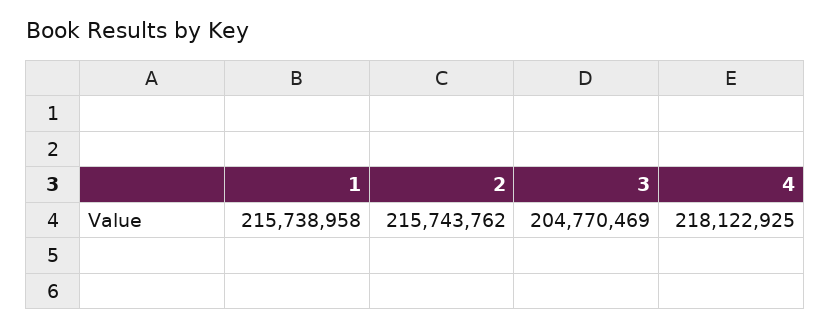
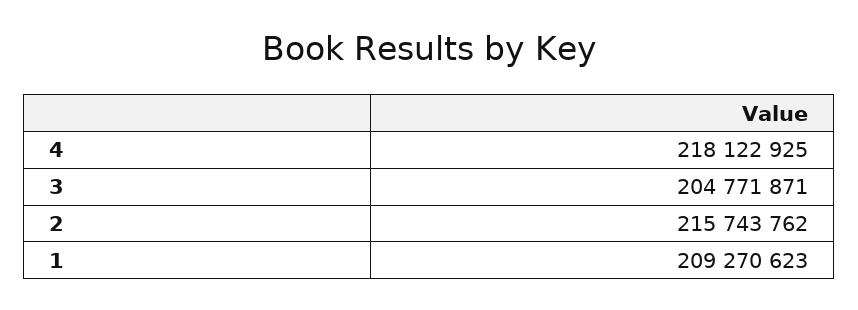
1: 215738958 -> 209270623
3: 204770469 -> 204771871

